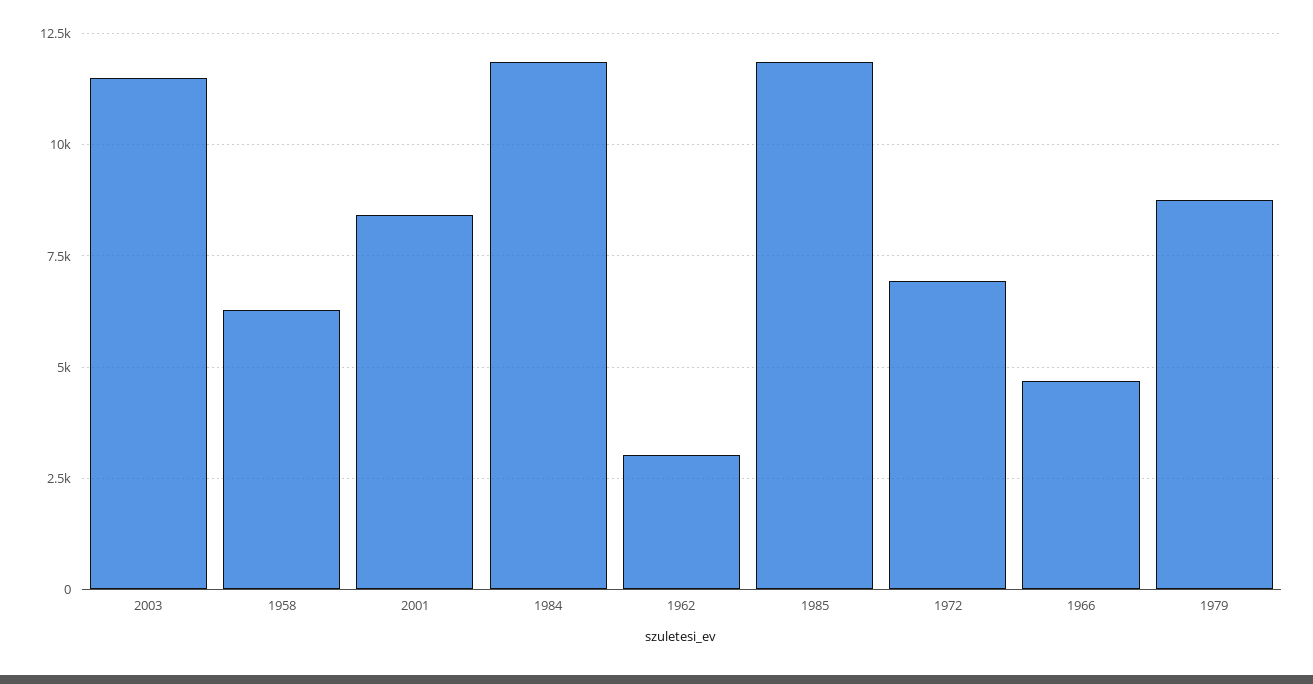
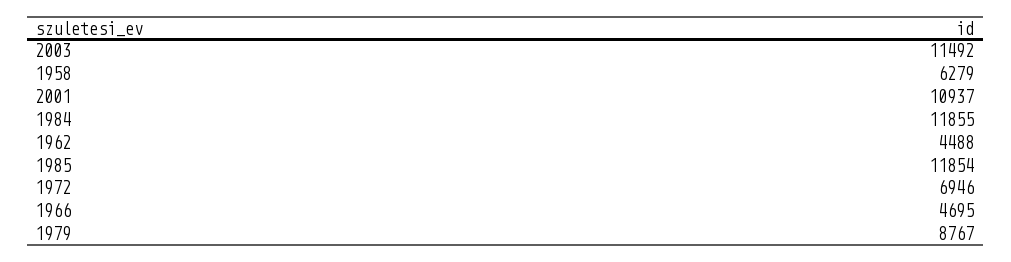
2001: 8500 -> 10937
1962: 3000 -> 4488

